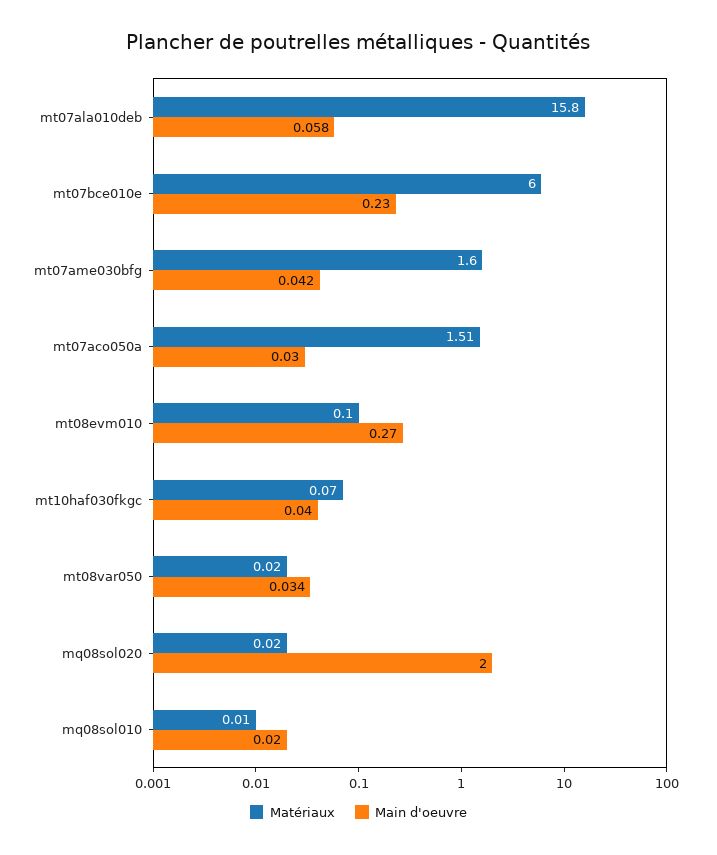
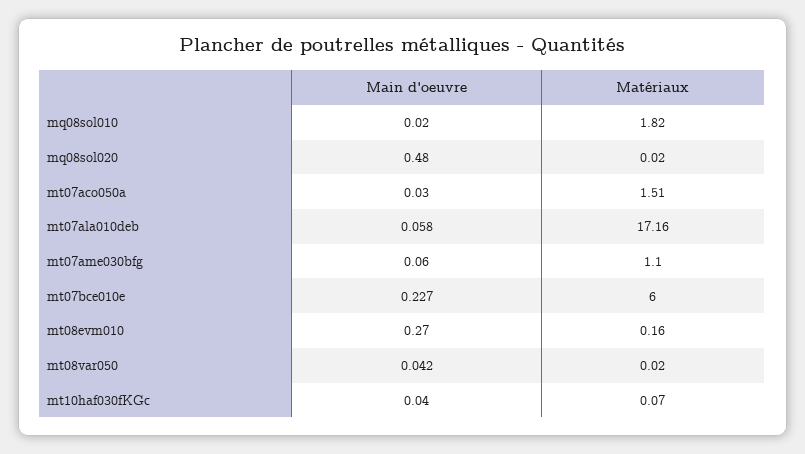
Matériaux, mt07ala010deb: 15.8 -> 17.16
Main d'oeuvre, mt07bce010e: 0.23 -> 0.227
Matériaux, mt07ame030bfg: 1.6 -> 1.1
Main d'oeuvre, mt07ame030bfg: 0.042 -> 0.06
Matériaux, mt08evm010: 0.1 -> 0.16
Main d'oeuvre, mt08var050: 0.034 -> 0.042
Main d'oeuvre, mq08sol020: 2 -> 0.48
Matériaux, mq08sol010: 0.01 -> 1.82

